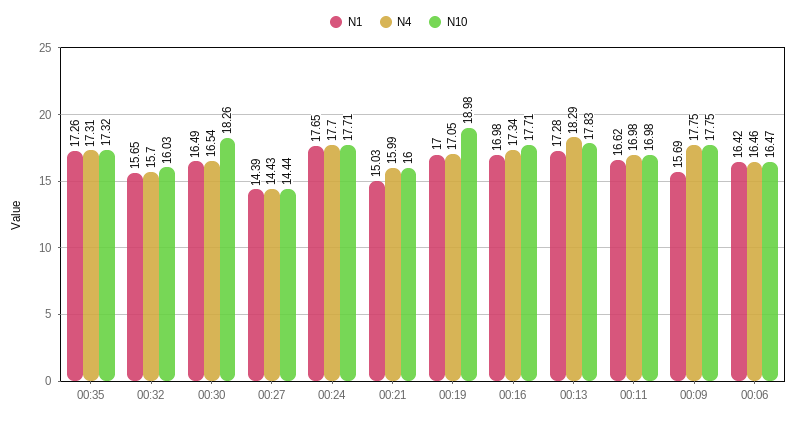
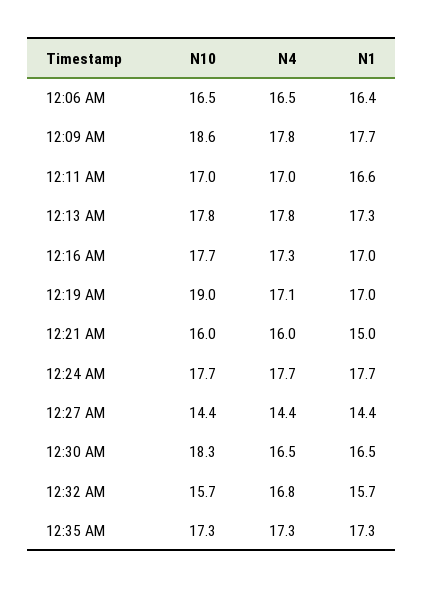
N4, 00:32: 15.7 -> 16.8
N10, 00:32: 16.03 -> 15.7
N4, 00:13: 18.29 -> 17.8
N1, 00:09: 15.69 -> 17.7
N10, 00:09: 17.75 -> 18.6

